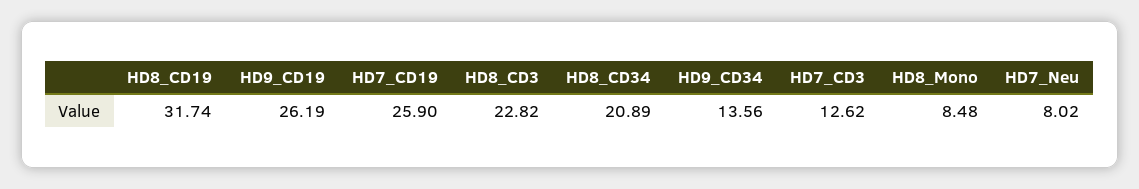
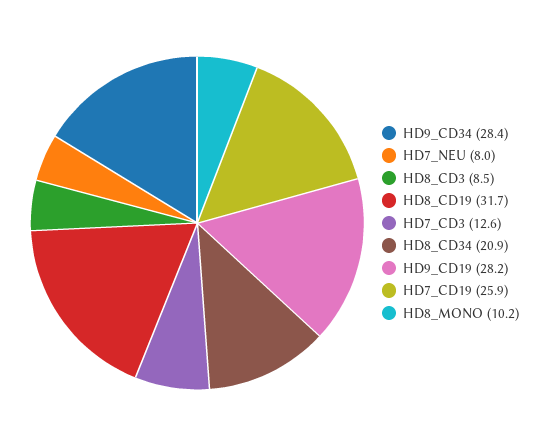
HD9_CD19: 26.19 -> 28.2
HD8_CD3: 22.82 -> 8.5
HD9_CD34: 13.56 -> 28.4
HD8_Mono: 8.48 -> 10.2

